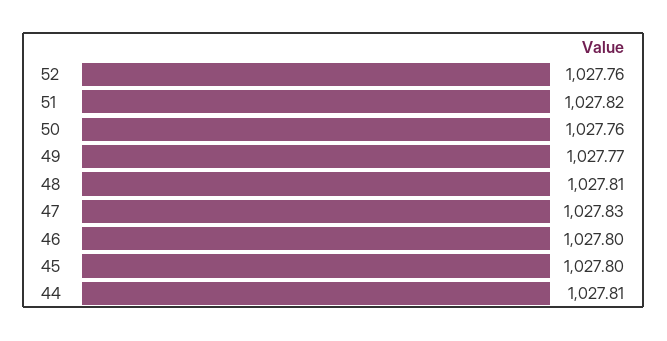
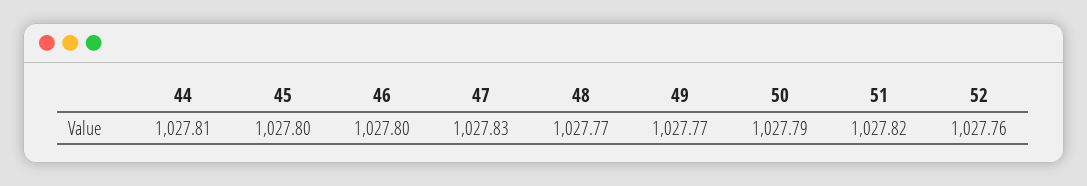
50: 1027.76 -> 1027.79
48: 1027.81 -> 1027.77

